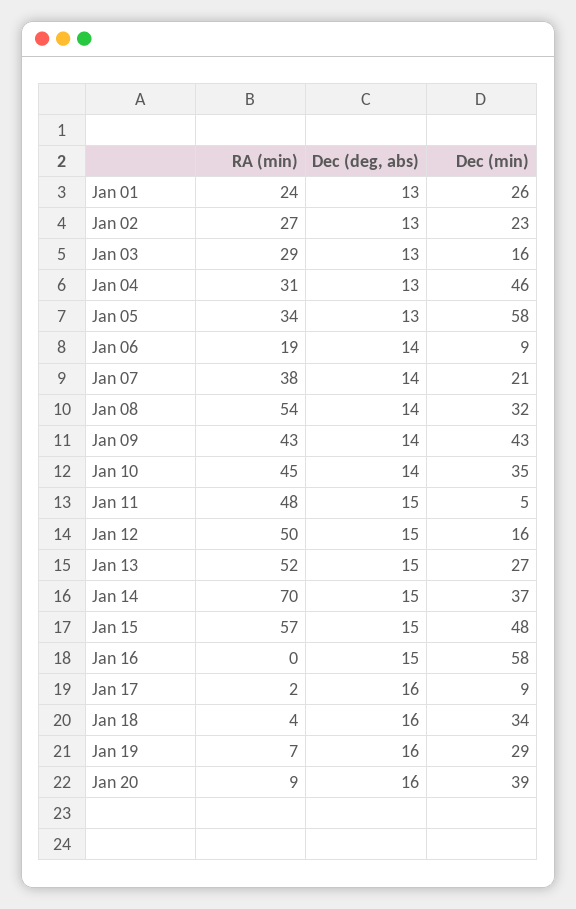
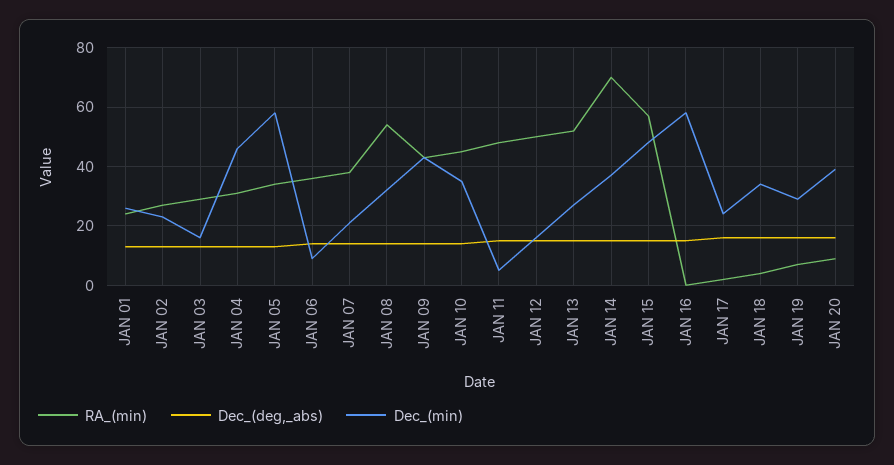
RA (min), Jan 06: 19 -> 35
Dec (min), Jan 17: 9 -> 25

